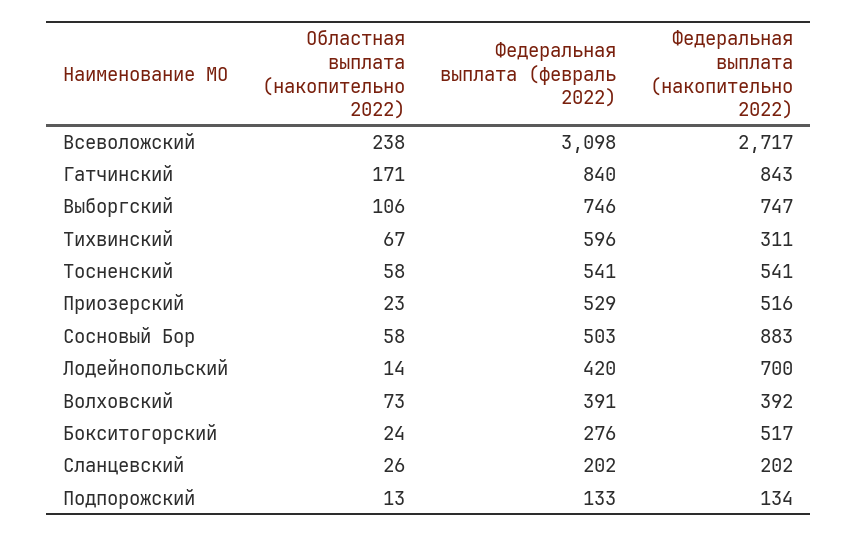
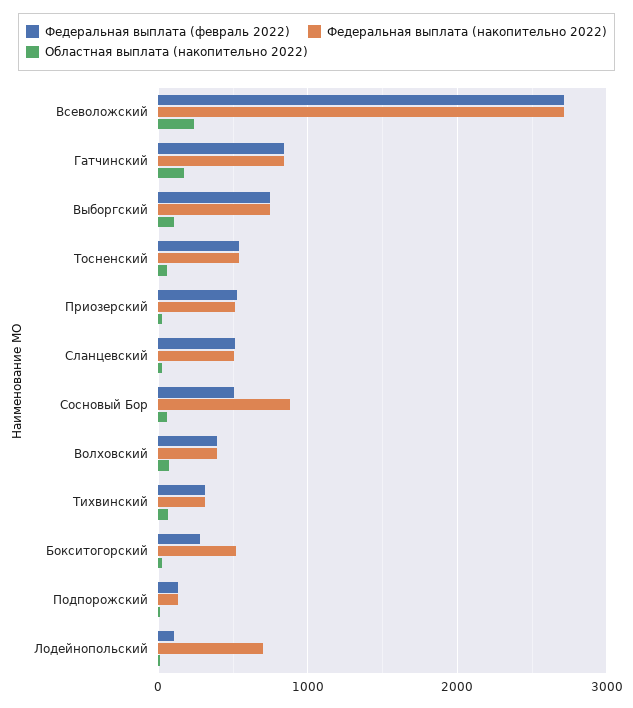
Федеральная выплата (февраль 2022), Всеволожский: 3098 -> 2700
Федеральная выплата (февраль 2022), Тихвинский: 596 -> 300
Федеральная выплата (февраль 2022), Лодейнопольский: 420 -> 100
Федеральная выплата (февраль 2022), Сланцевский: 202 -> 500
Федеральная выплата (накопительно 2022), Сланцевский: 202 -> 500

